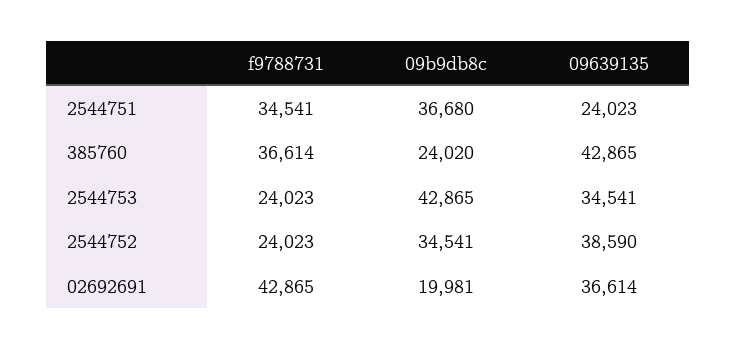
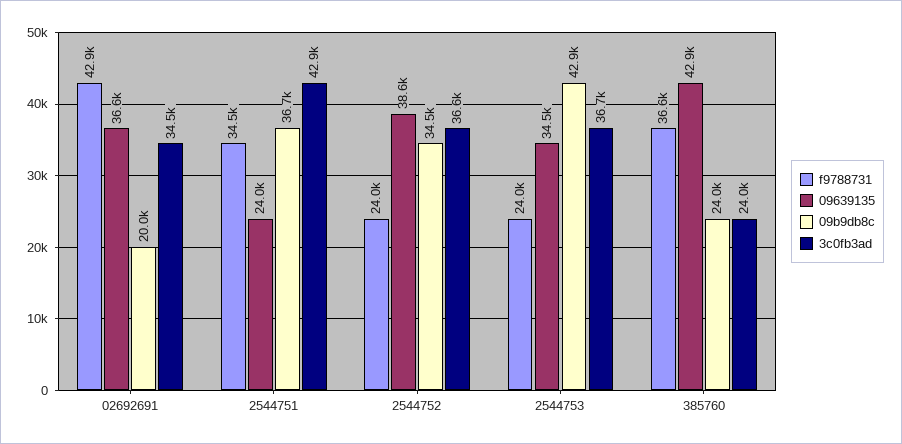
3c0fb3ad, 02692691: none -> 34500
3c0fb3ad, 2544751: none -> 42900
3c0fb3ad, 2544752: none -> 36600
3c0fb3ad, 2544753: none -> 36700
3c0fb3ad, 385760: none -> 24000

